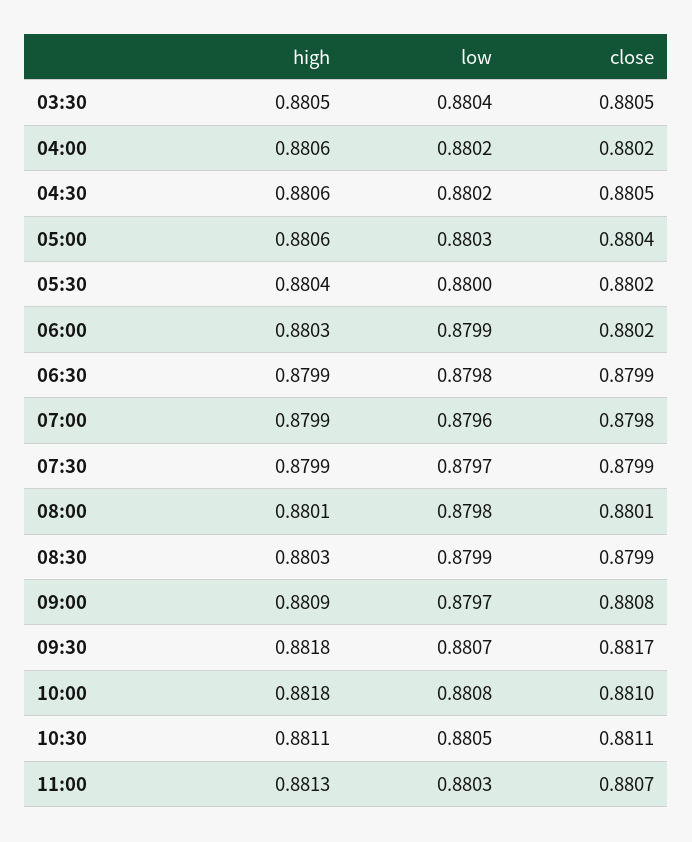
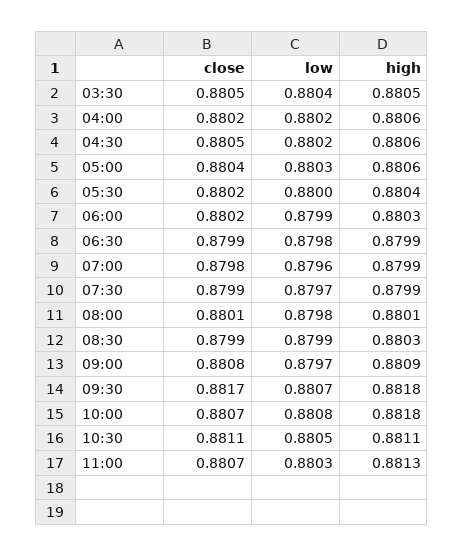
close, 10:00: 0.881 -> 0.8807

